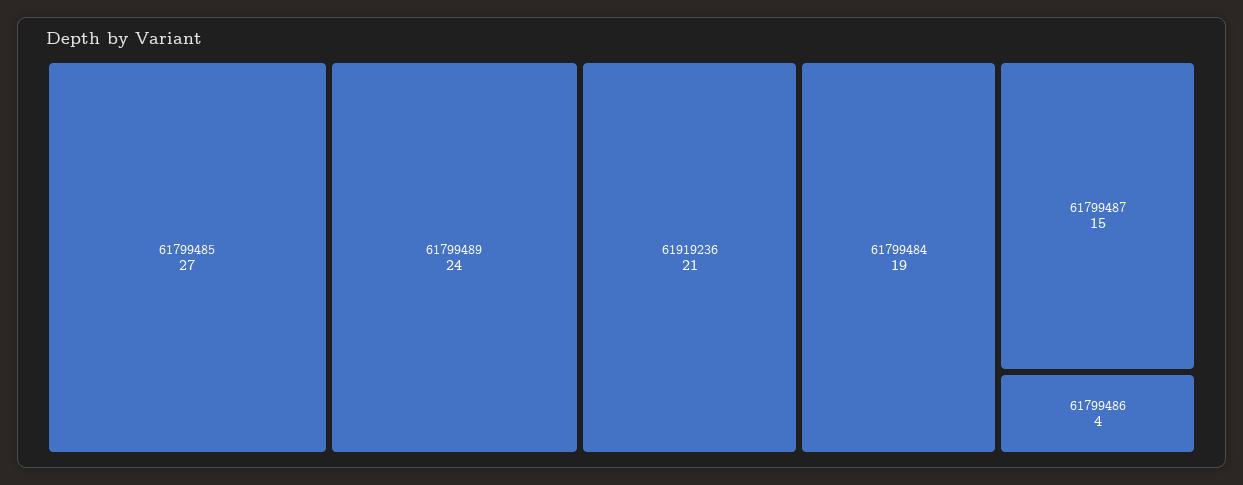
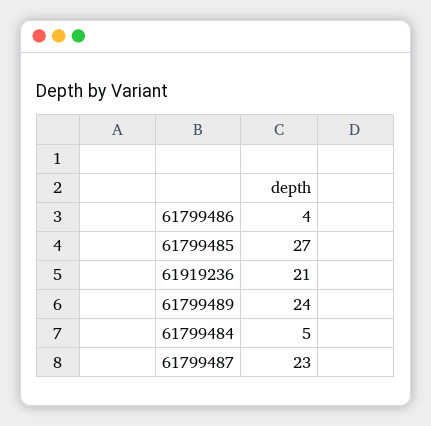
61799484: 19 -> 5
61799487: 15 -> 23

